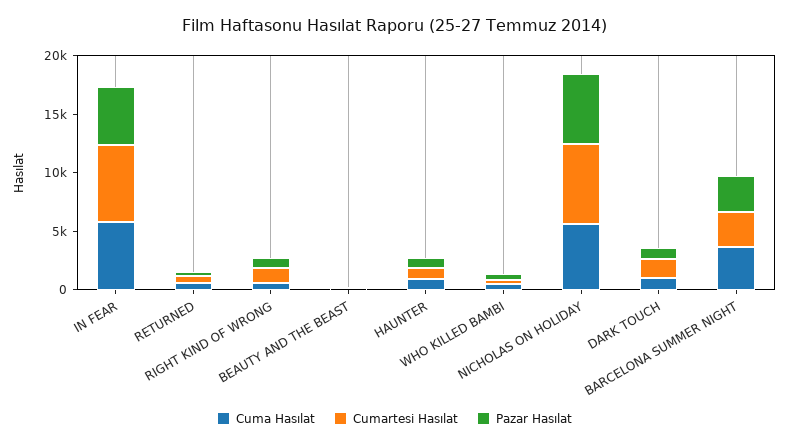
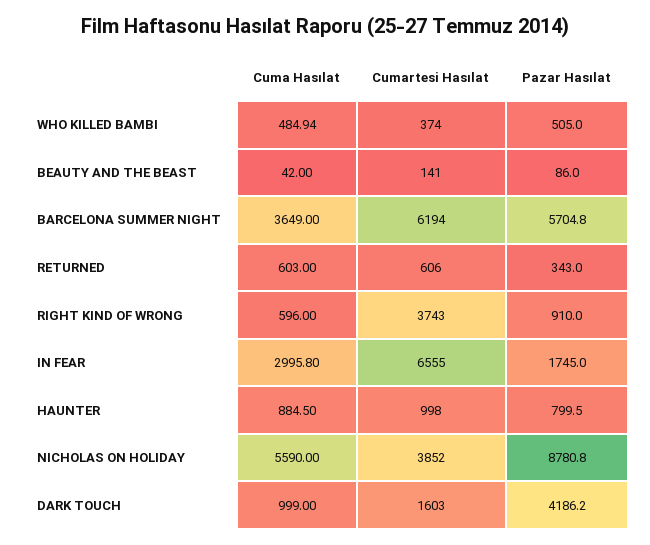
Cuma Hasılat, IN FEAR: 6000 -> 2995.8
Pazar Hasılat, IN FEAR: 5000 -> 1745
Cumartesi Hasılat, RIGHT KIND OF WRONG: 1000 -> 3743
Cumartesi Hasılat, NICHOLAS ON HOLIDAY: 7000 -> 3852
Pazar Hasılat, NICHOLAS ON HOLIDAY: 6000 -> 8780.8
Pazar Hasılat, DARK TOUCH: 1000 -> 4186.2
Cumartesi Hasılat, BARCELONA SUMMER NIGHT: 3000 -> 6194
Pazar Hasılat, BARCELONA SUMMER NIGHT: 3000 -> 5704.8

